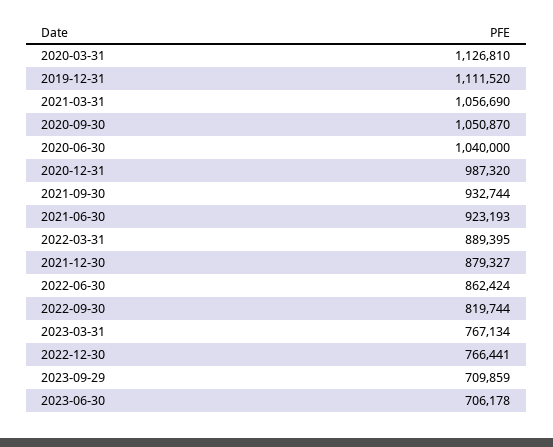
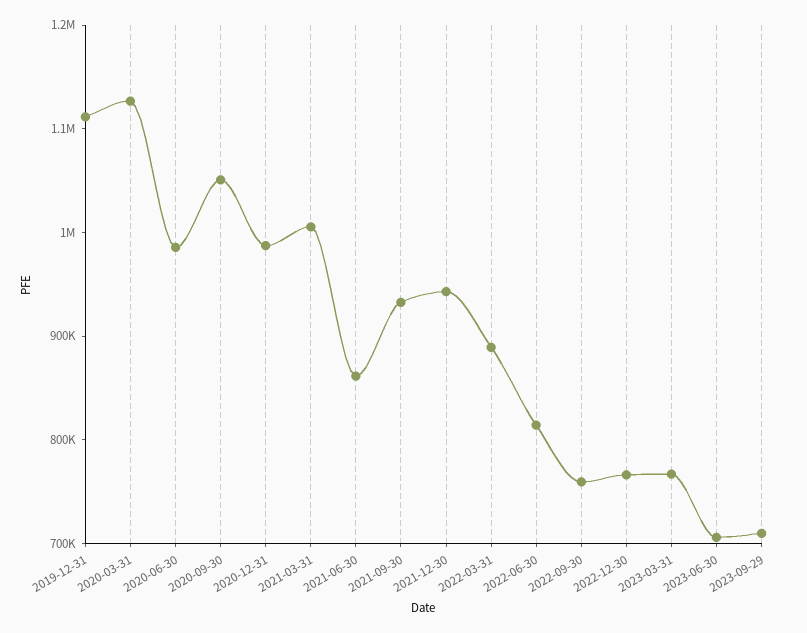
2021-03-31: 1056690 -> 1000000
2020-06-30: 1040000 -> 980000
2021-06-30: 923193 -> 860000
2021-12-30: 879327 -> 940000
2022-06-30: 862424 -> 820000
2022-09-30: 819744 -> 760000

